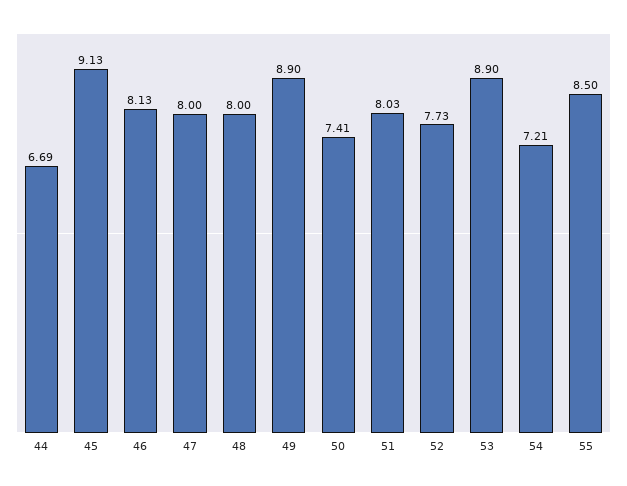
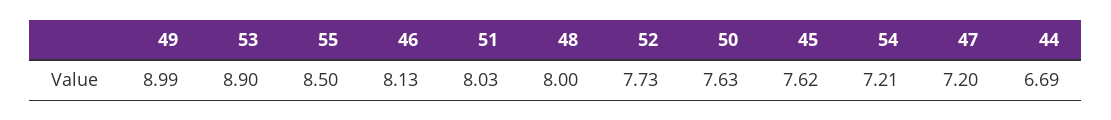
45: 9.13 -> 7.62
47: 8 -> 7.2
49: 8.9 -> 8.99
50: 7.41 -> 7.63

